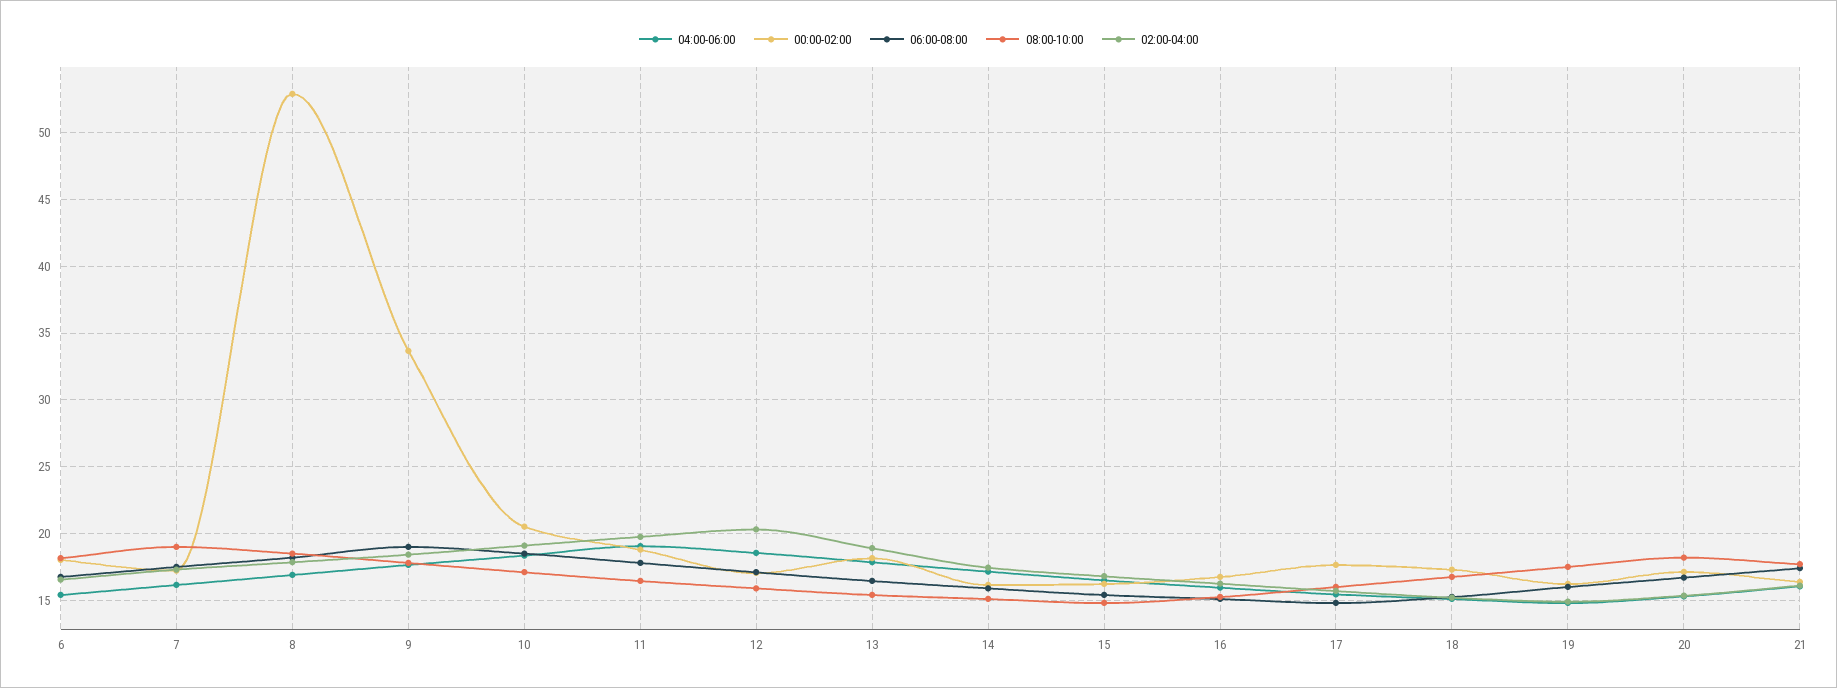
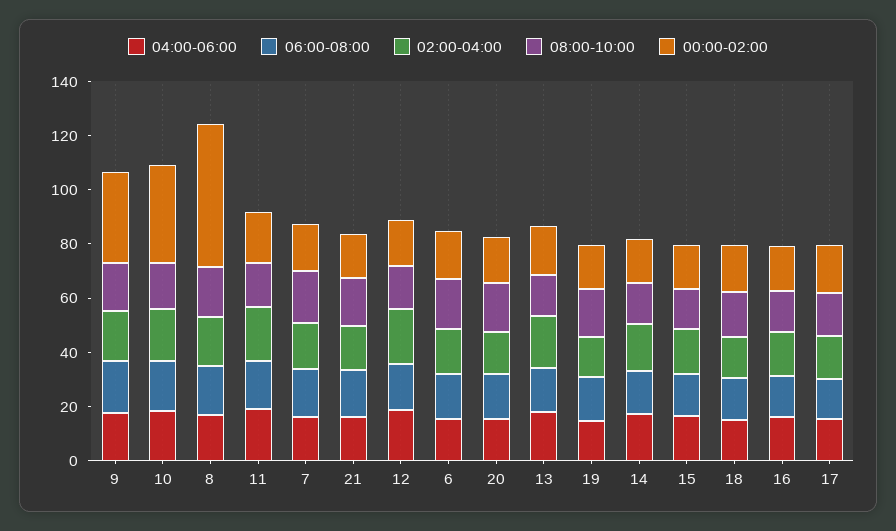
00:00-02:00, 10: 20.5 -> 35

